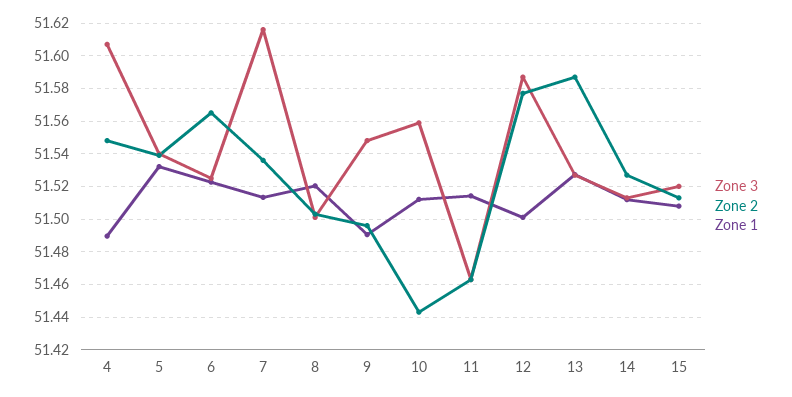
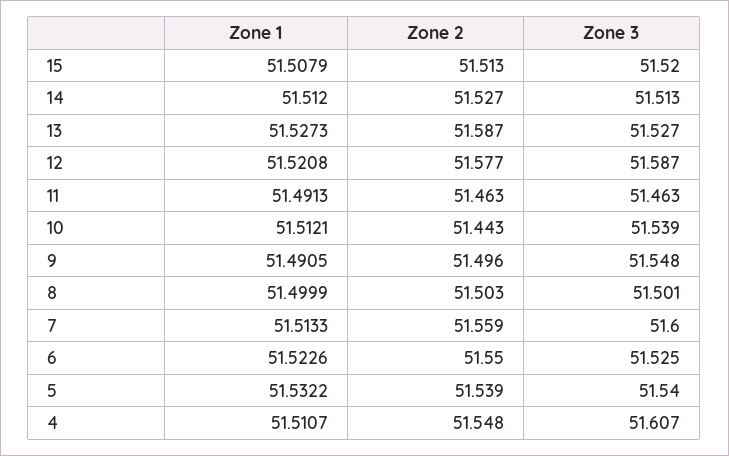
Zone 1, 4: 51.49 -> 51.5107
Zone 2, 6: 51.565 -> 51.55
Zone 3, 7: 51.615 -> 51.6
Zone 2, 7: 51.535 -> 51.559
Zone 1, 8: 51.52 -> 51.4999
Zone 3, 10: 51.56 -> 51.539
Zone 1, 11: 51.515 -> 51.4913
Zone 1, 12: 51.5 -> 51.5208

